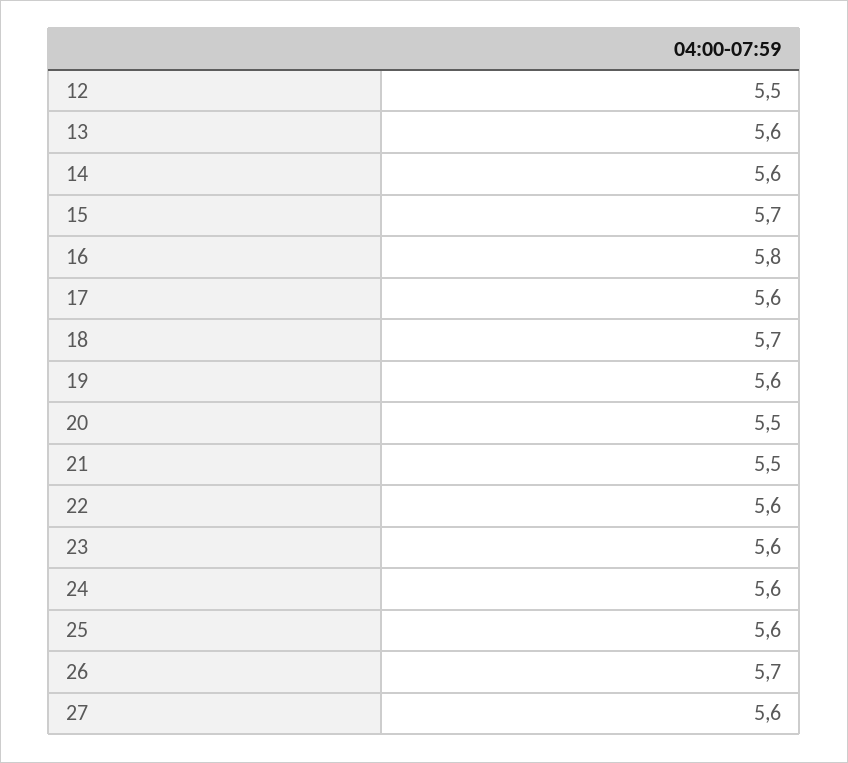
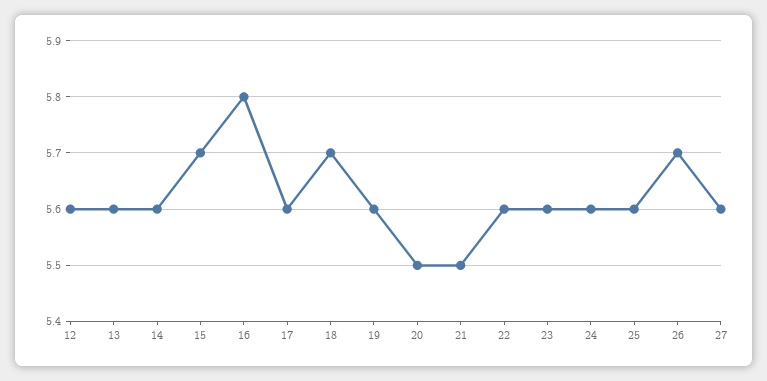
12: 5.5 -> 5.6

